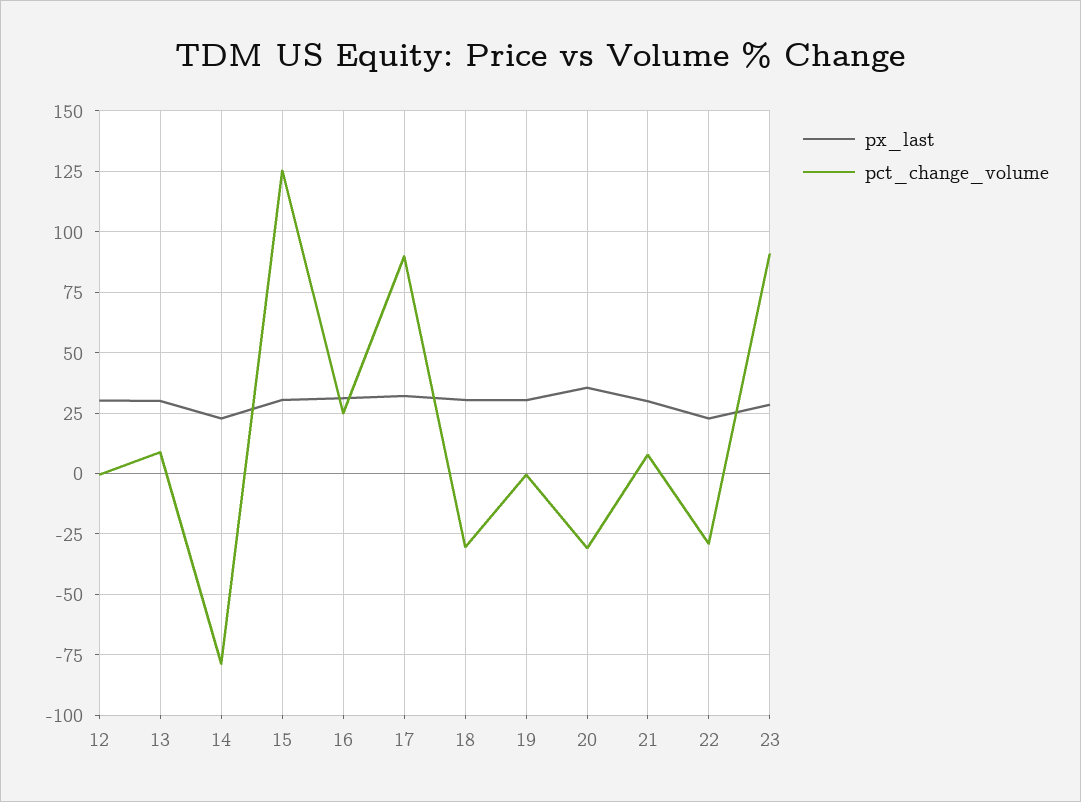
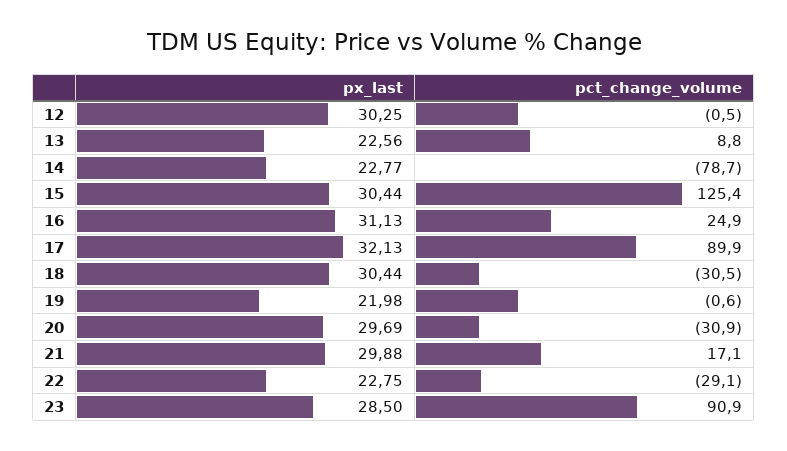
px_last, 13: 30 -> 22.56
px_last, 19: 30 -> 21.98
px_last, 20: 35 -> 29.69
pct_change_volume, 21: 7.5 -> 17.1

